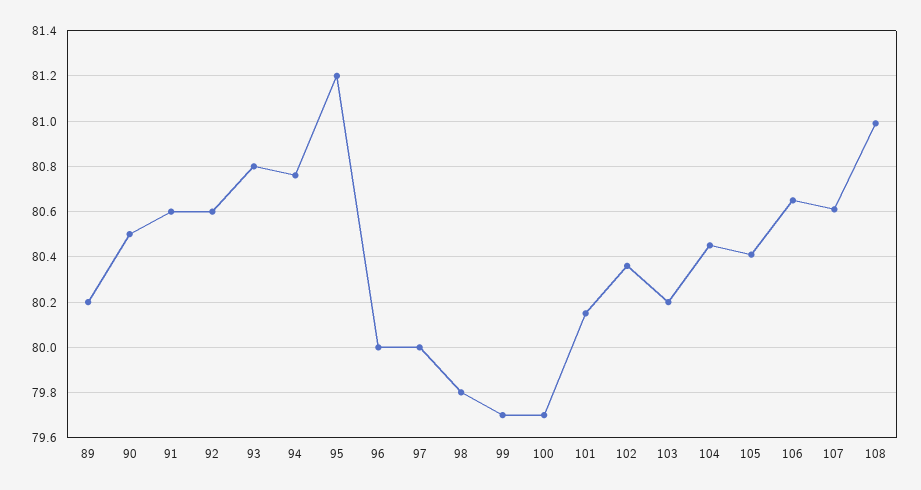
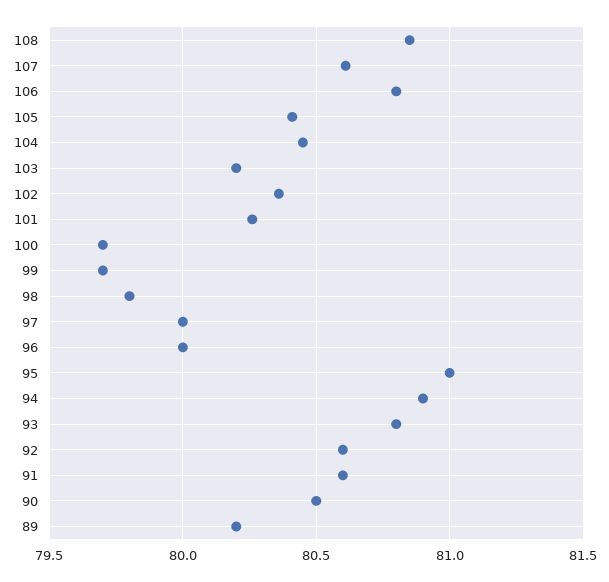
94: 80.75 -> 80.9
95: 81.2 -> 81
101: 80.15 -> 80.25
106: 80.65 -> 80.8
108: 81 -> 80.85

